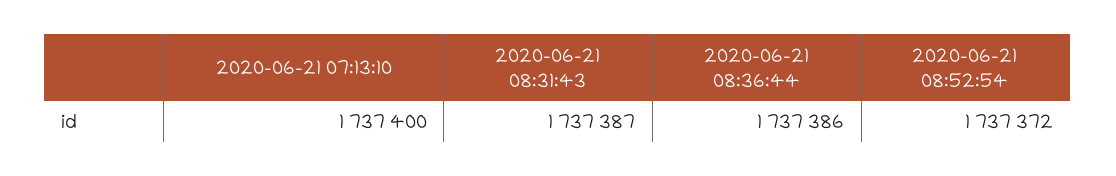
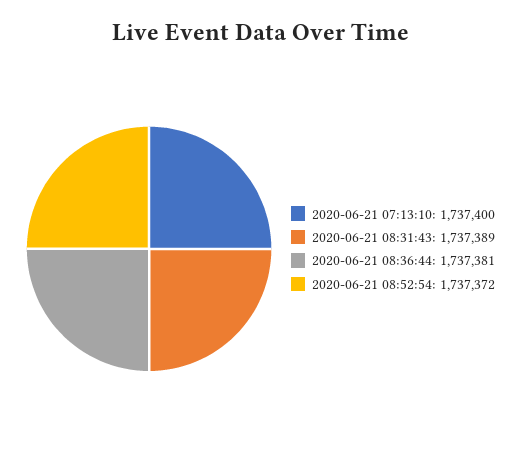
2020-06-21 08:31:43: 1737387 -> 1737389
2020-06-21 08:36:44: 1737386 -> 1737381

